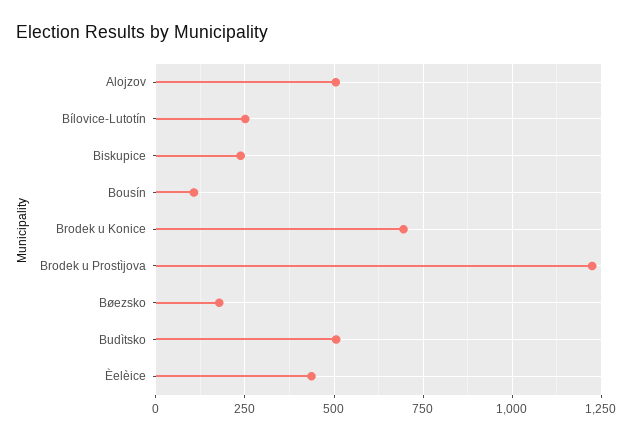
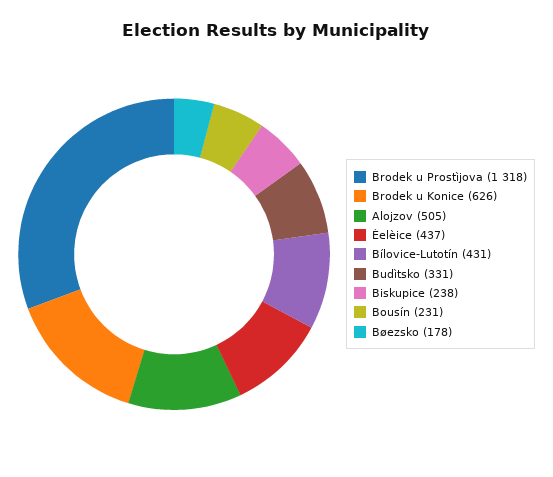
Bílovice-Lutotín: 250 -> 431
Bousín: 100 -> 231
Brodek u Konice: 700 -> 626
Brodek u Prostìjova: 1225 -> 1318
Budìtsko: 500 -> 331

